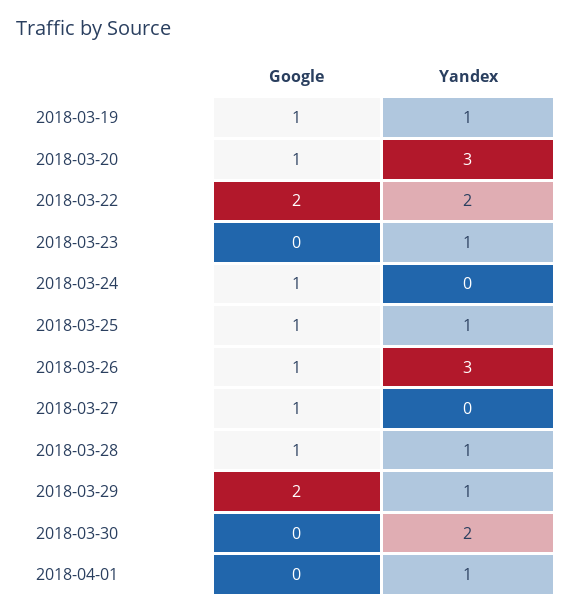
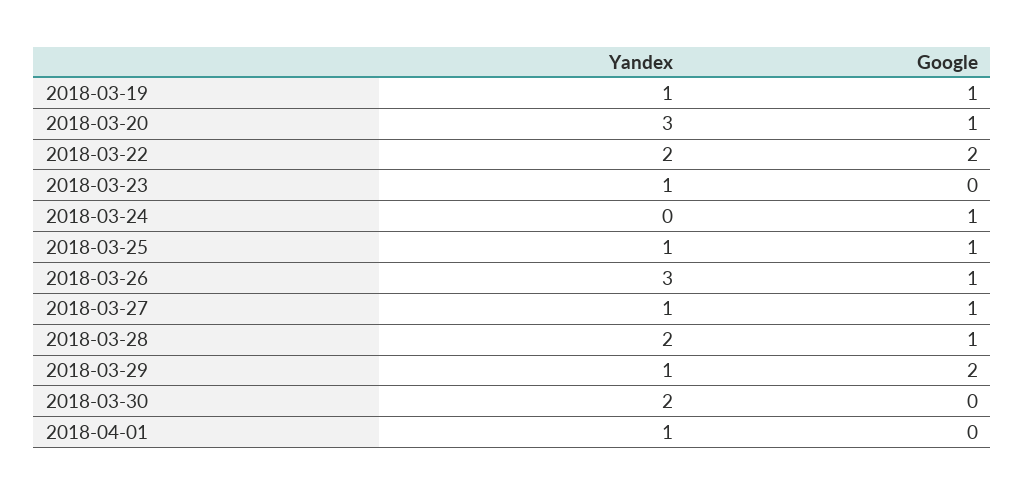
Yandex, 2018-03-27: 0 -> 1
Yandex, 2018-03-28: 1 -> 2

